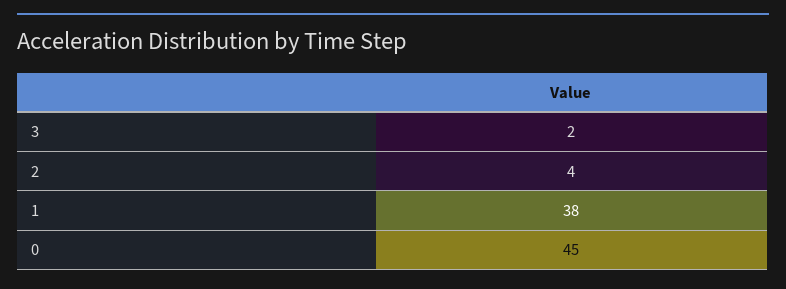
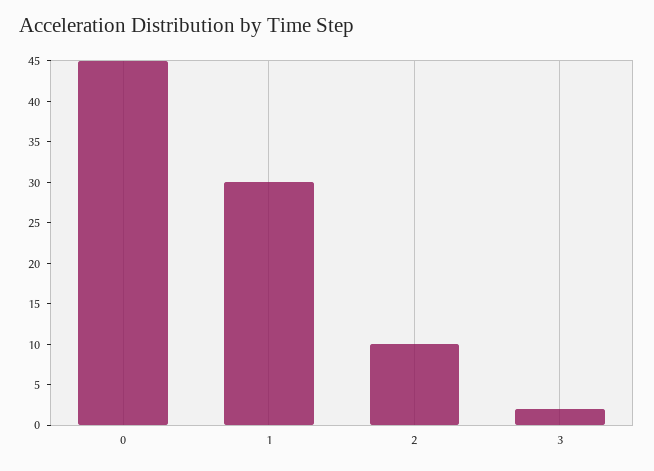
2: 4 -> 10
1: 38 -> 30

